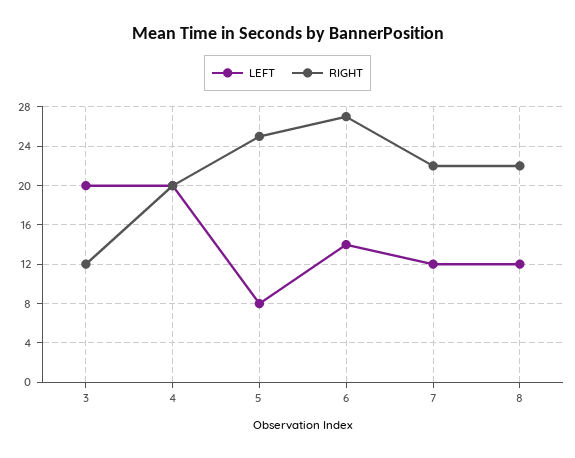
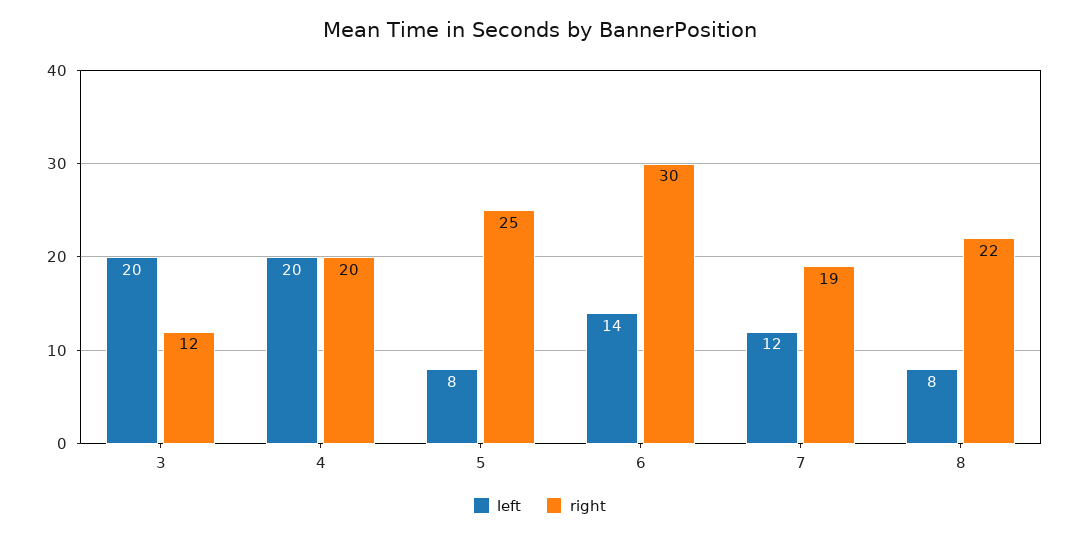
RIGHT, 6: 27 -> 30
RIGHT, 7: 22 -> 19
LEFT, 8: 12 -> 8

